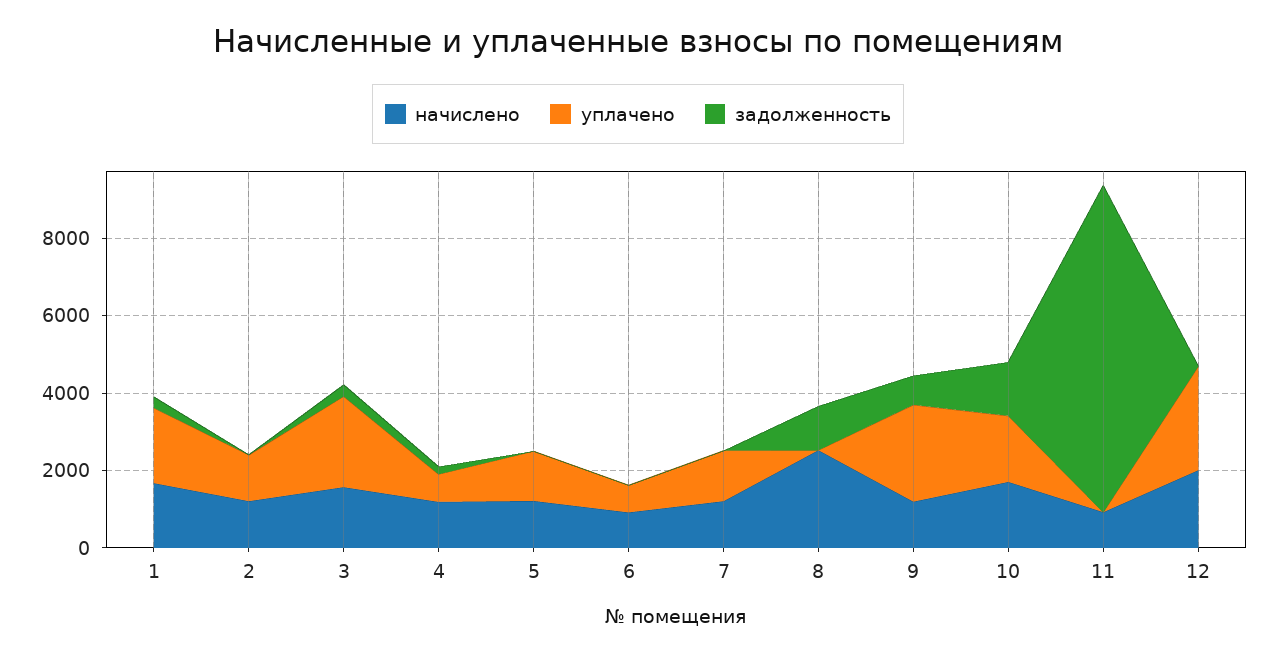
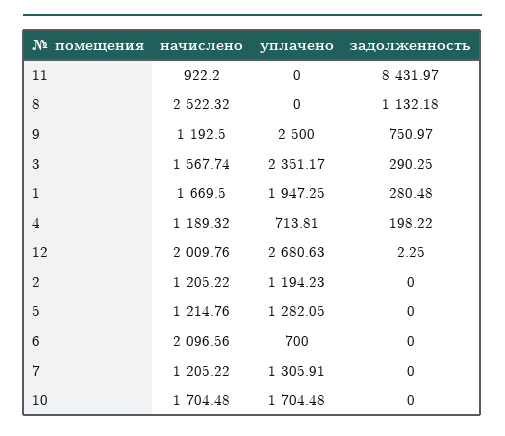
начислено, 6: 1000 -> 2096.56
задолженность, 10: 1500 -> 0

